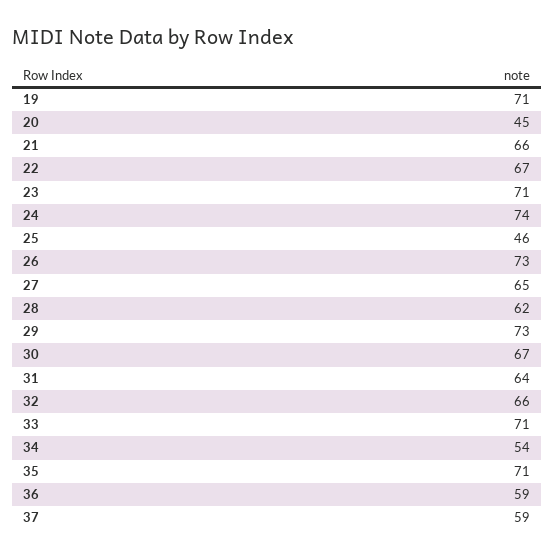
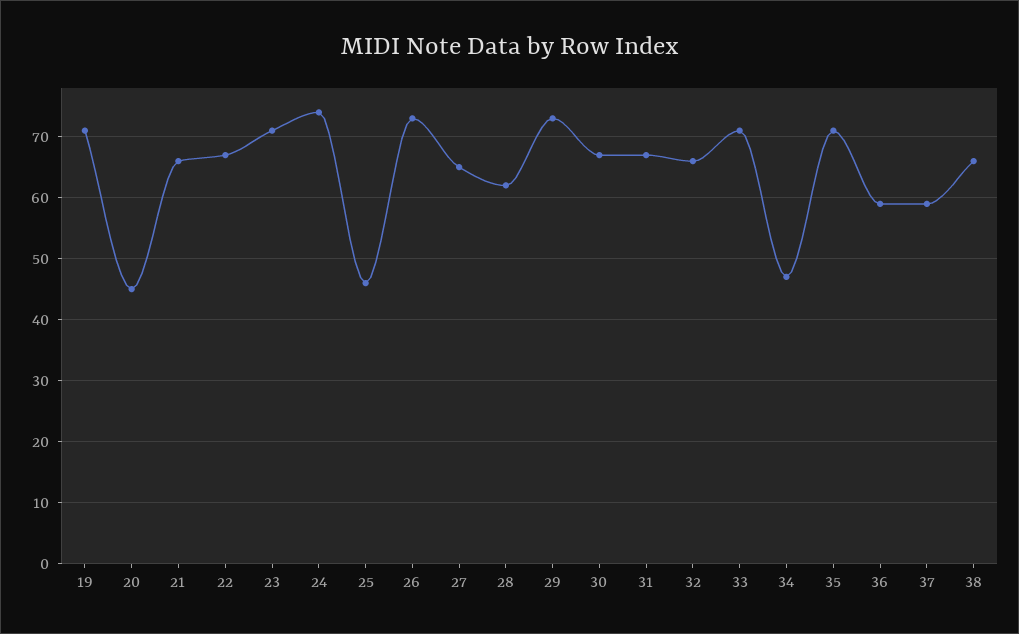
31: 64 -> 67
34: 54 -> 47
38: none -> 66

